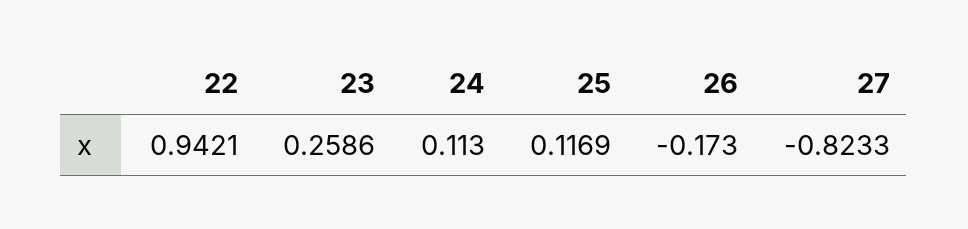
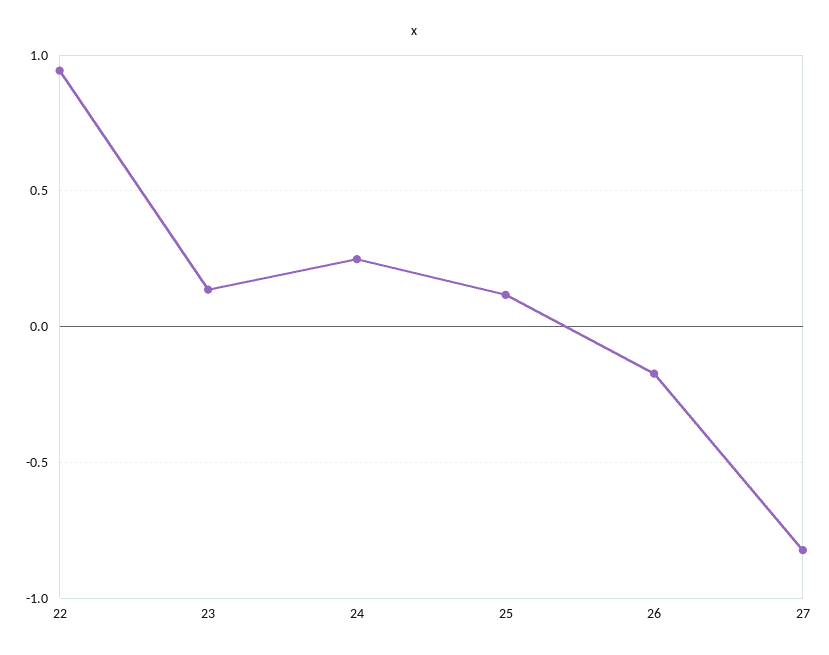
23: 0.2586 -> 0.15
24: 0.113 -> 0.25

